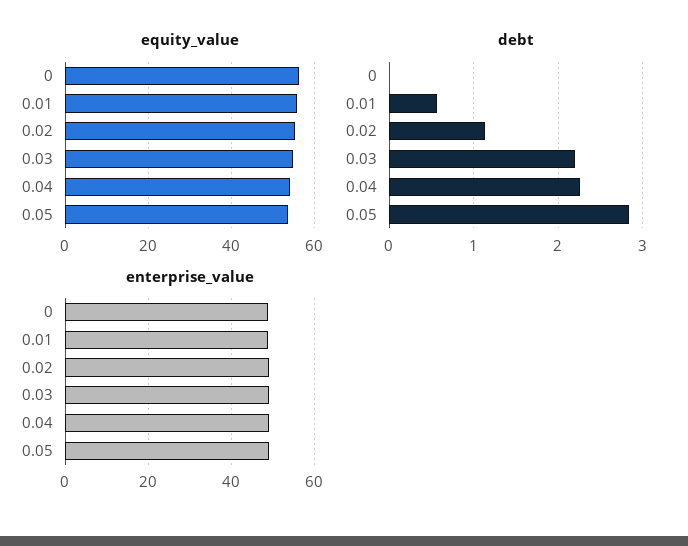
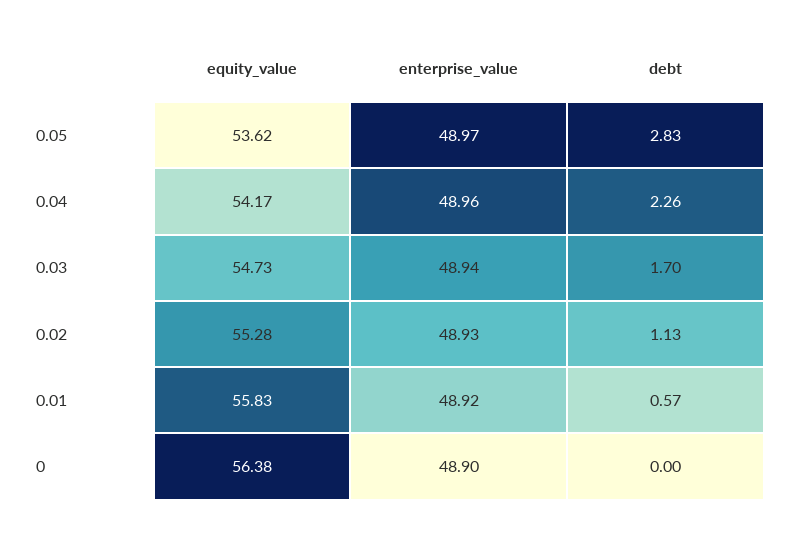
debt, 0.03: 2.2 -> 1.7

